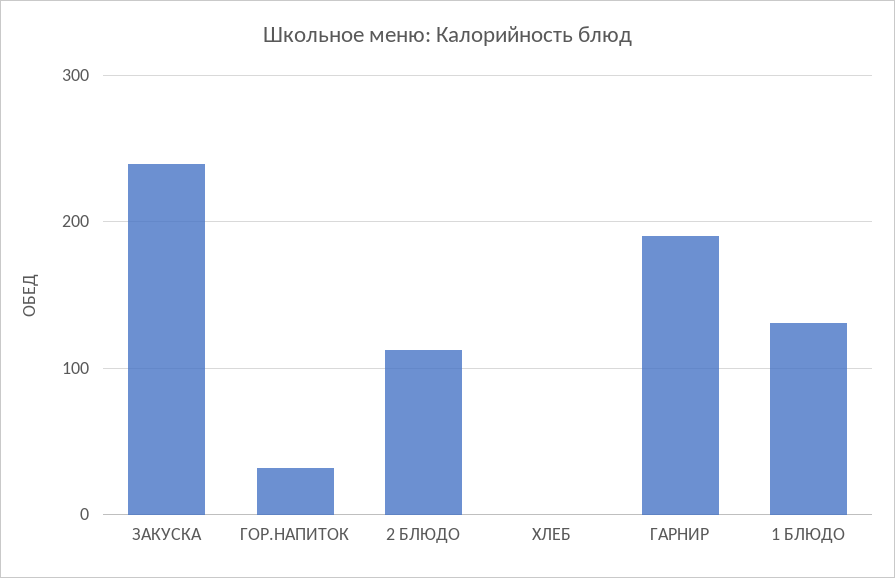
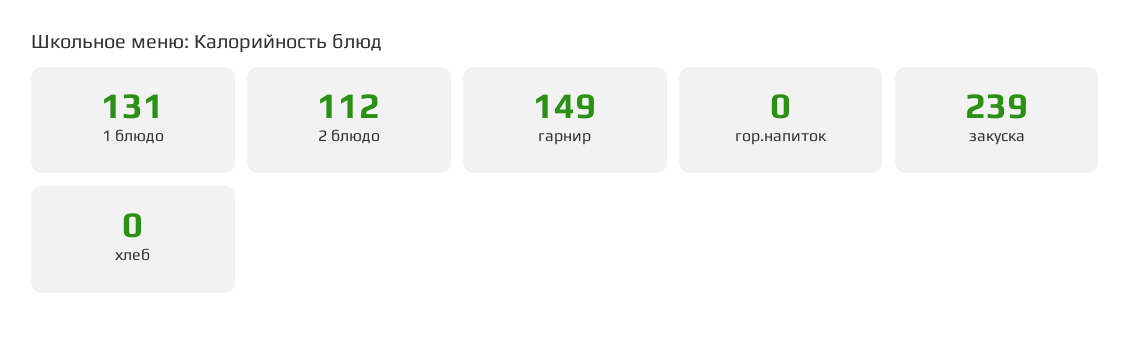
ГОР.НАПИТОК: 30 -> 0
ГАРНИР: 190 -> 149

